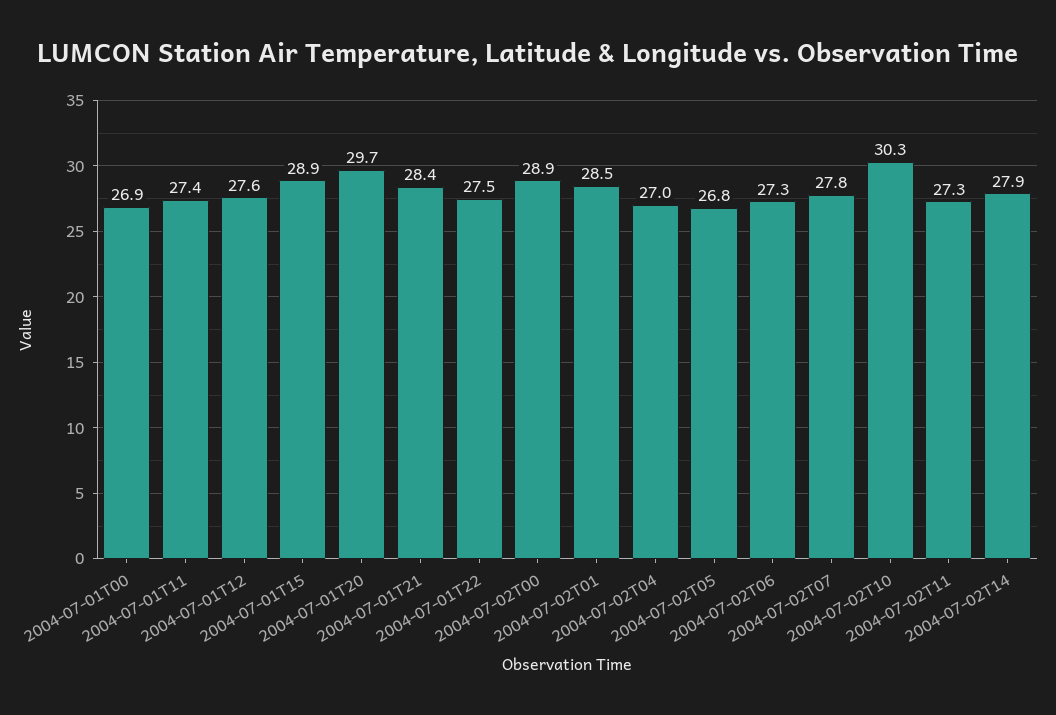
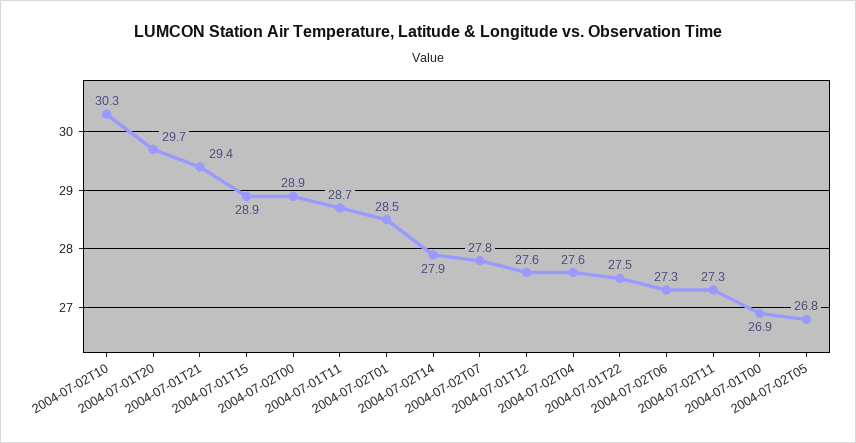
2004-07-01T11: 27.4 -> 28.7
2004-07-01T21: 28.4 -> 29.4
2004-07-02T04: 27 -> 27.6

